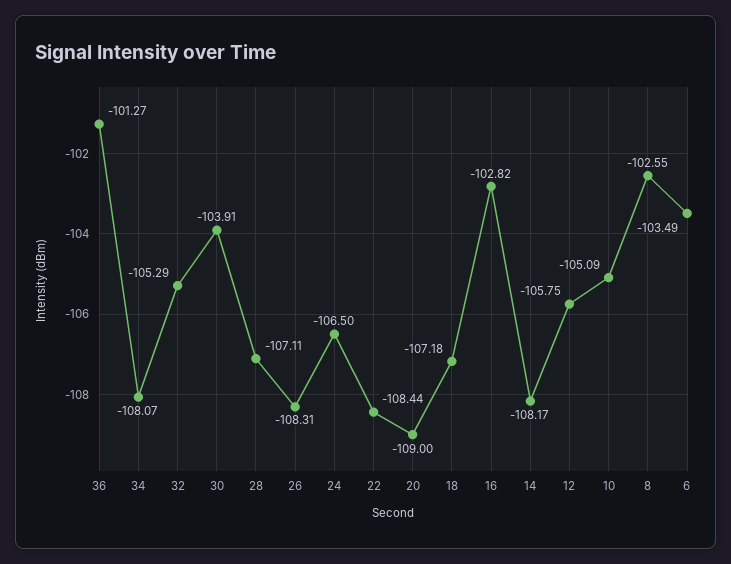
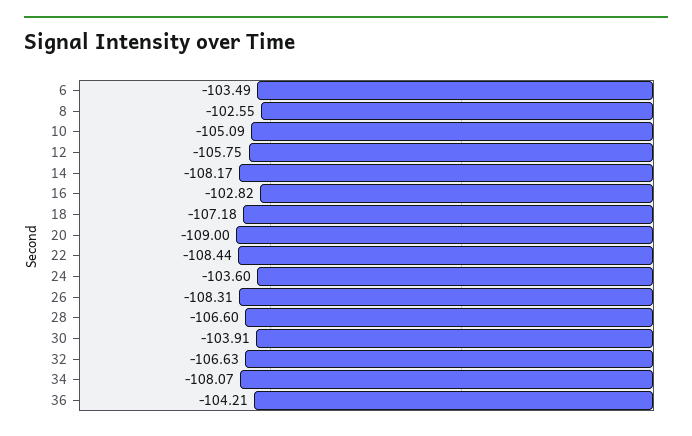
36: -101.27 -> -104.21
32: -105.29 -> -106.63
28: -107.11 -> -106.6
24: -106.5 -> -103.6

